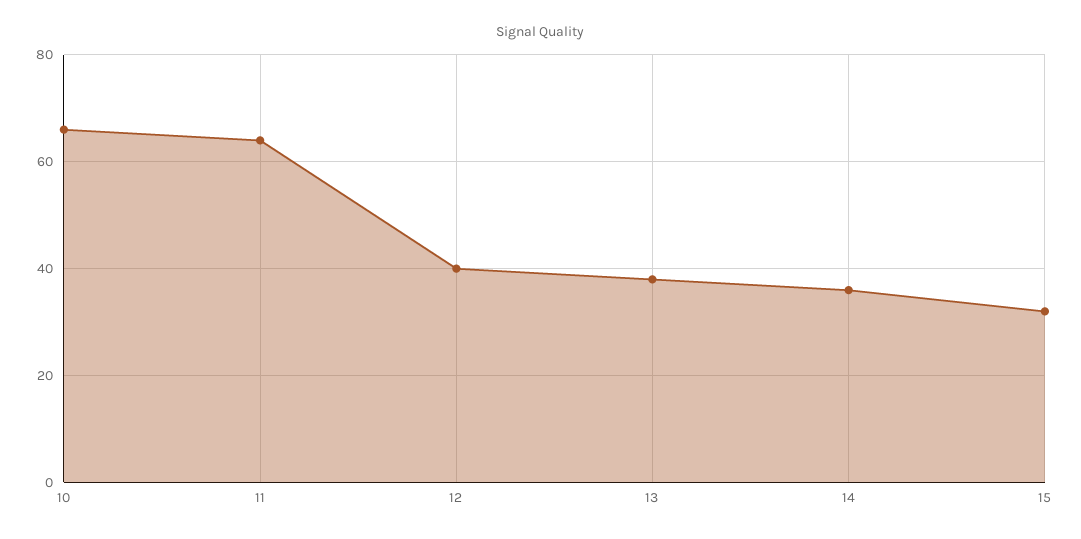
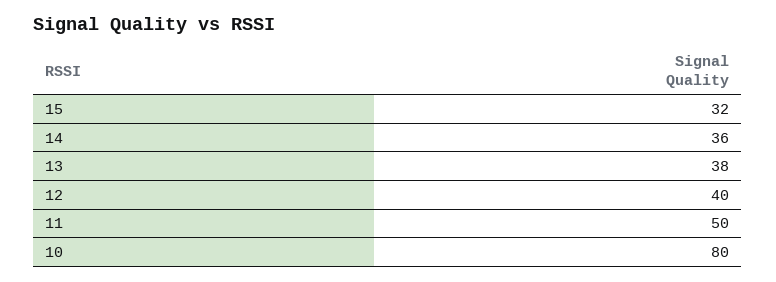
10: 65 -> 80
11: 65 -> 50

